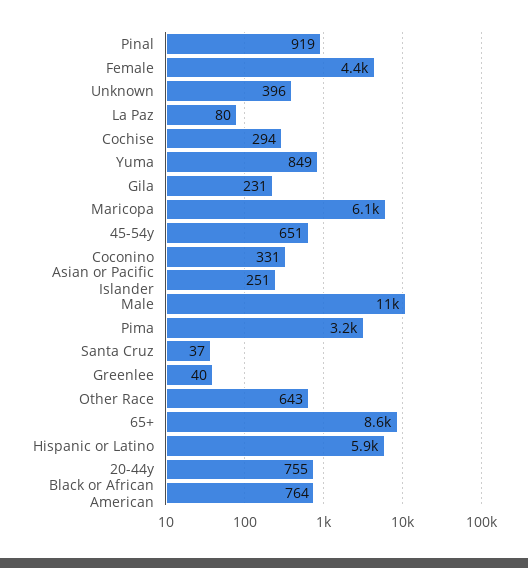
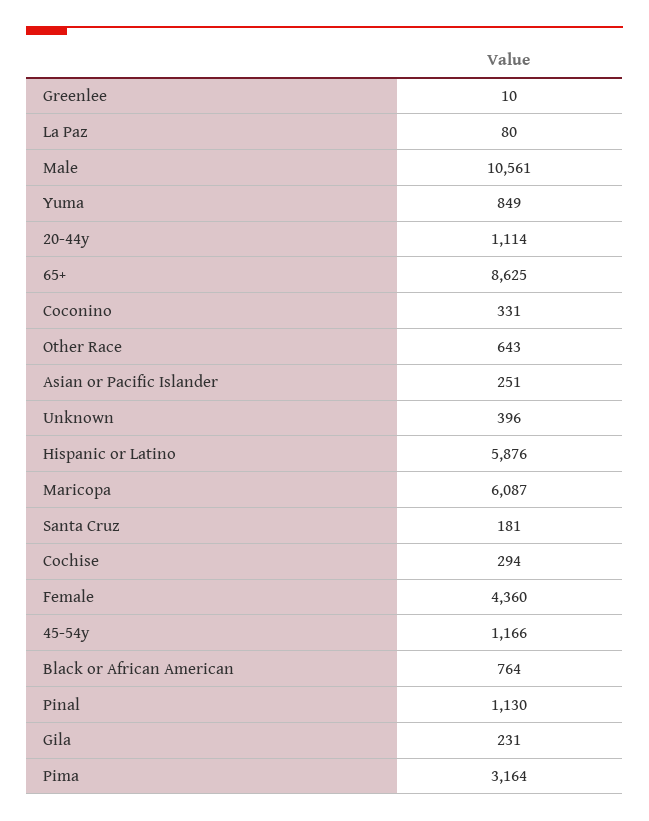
Pinal: 919 -> 1130
45-54y: 651 -> 1166
Santa Cruz: 37 -> 181
Greenlee: 40 -> 10
20-44y: 755 -> 1114

